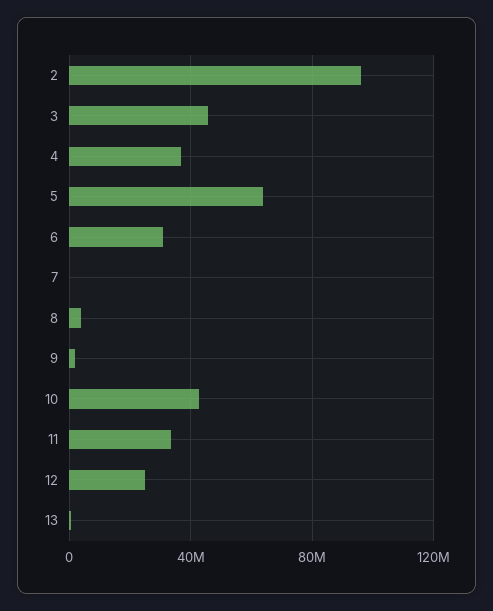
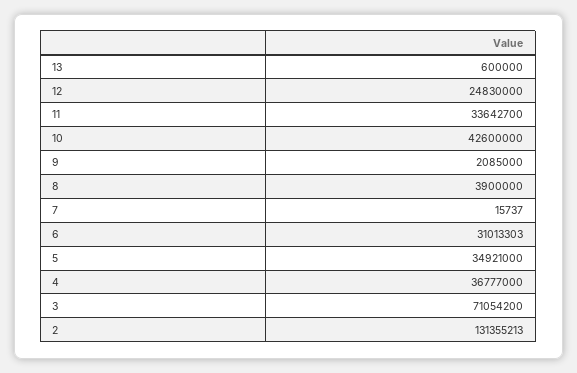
2: 95000000 -> 131355213
3: 45000000 -> 71054200
5: 65000000 -> 34921000

